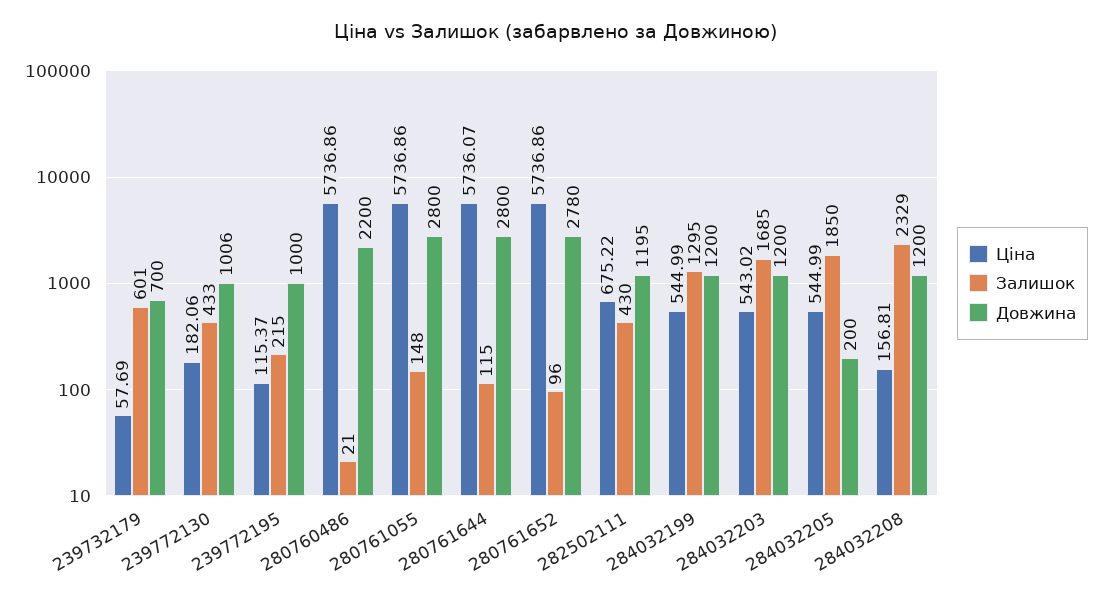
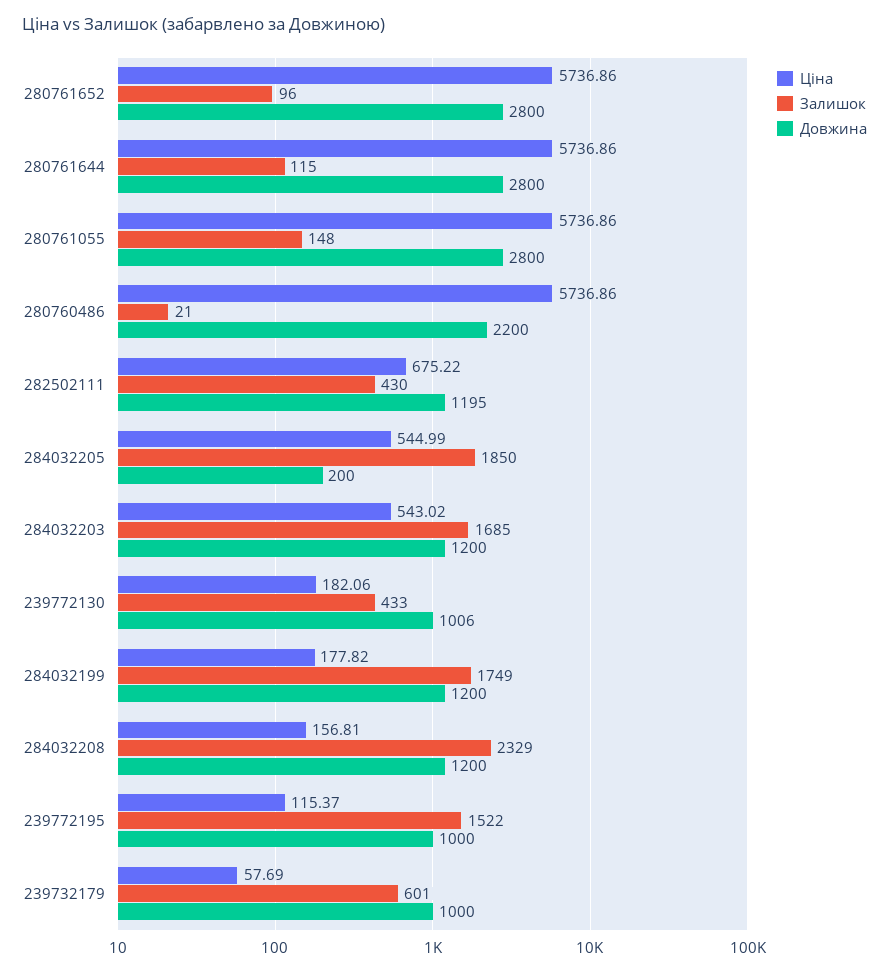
Довжина, 239732179: 700 -> 1000
Залишок, 239772195: 215 -> 1522
Ціна, 280761644: 5736.07 -> 5736.86
Довжина, 280761652: 2780 -> 2800
Ціна, 284032199: 544.99 -> 177.82
Залишок, 284032199: 1295 -> 1749

